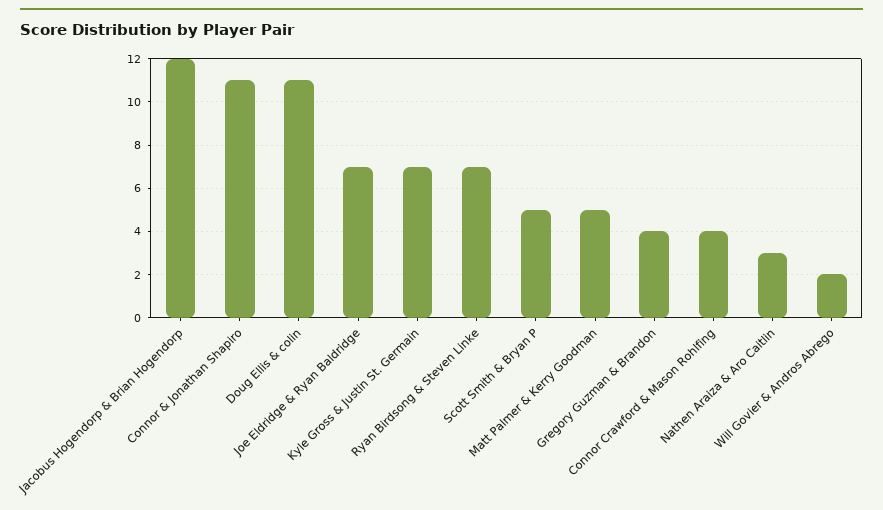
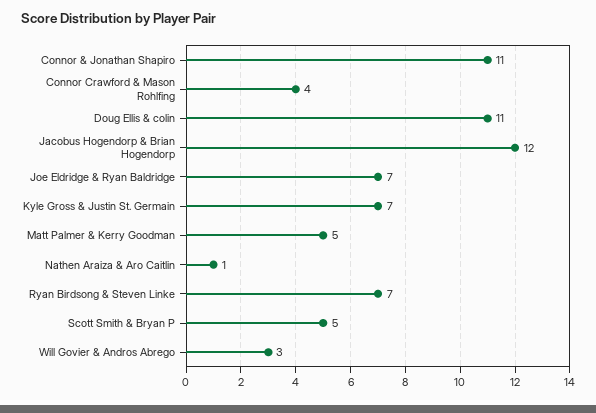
Gregory Guzman & Brandon: 4 -> none
Nathen Araiza & Aro Caitlin: 3 -> 1
Will Govier & Andros Abrego: 2 -> 3

